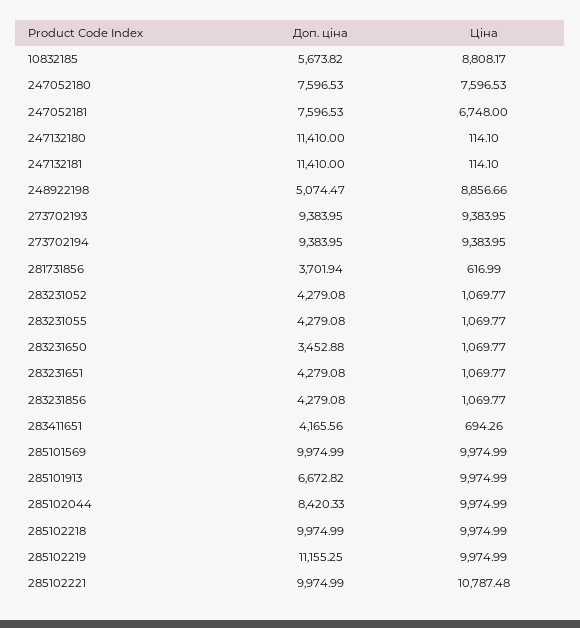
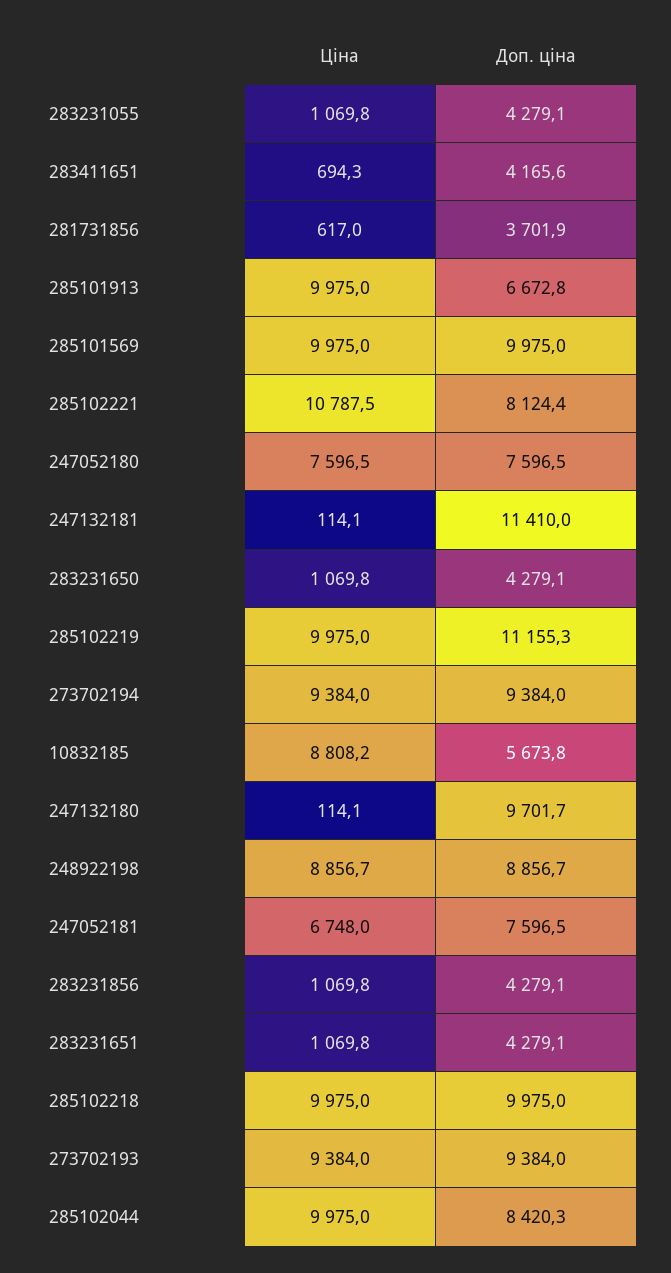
Доп. ціна, 247132180: 11410 -> 9701.7
Доп. ціна, 248922198: 5074.47 -> 8856.7
Доп. ціна, 283231052: 4279.08 -> none
Ціна, 283231052: 1069.77 -> none
Доп. ціна, 283231650: 3452.88 -> 4279.1
Доп. ціна, 285102221: 9974.99 -> 8124.4

